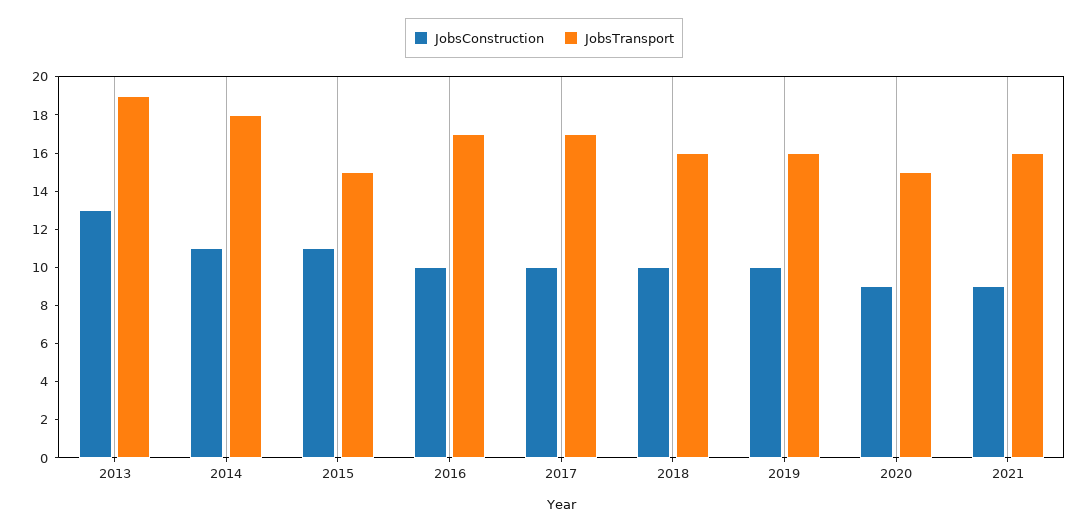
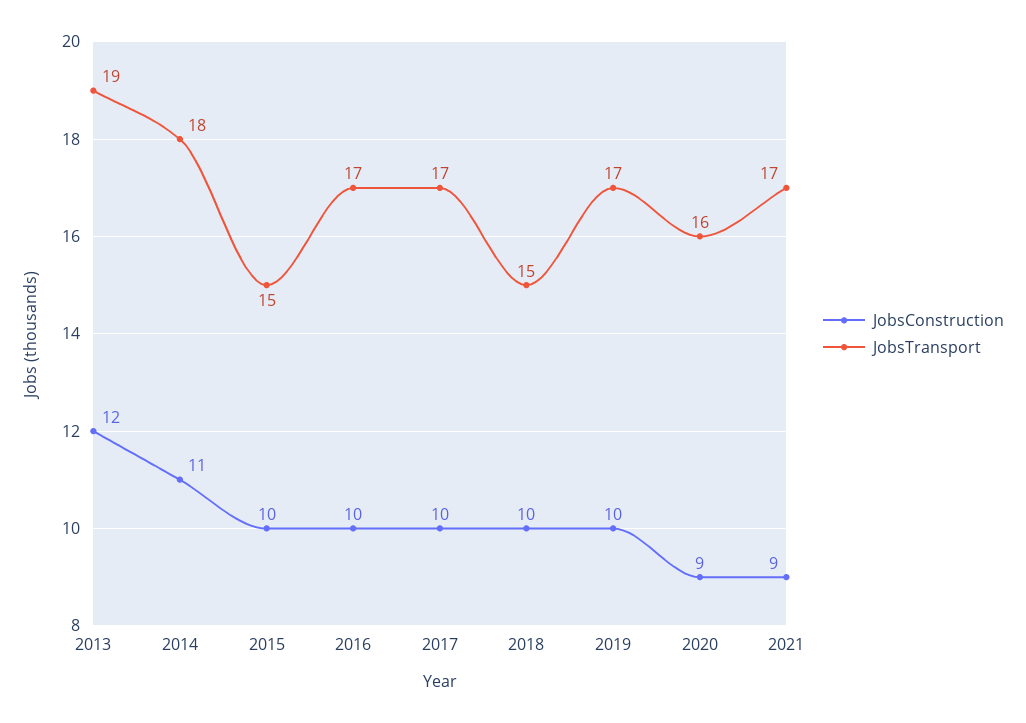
JobsConstruction, 2013: 13 -> 12
JobsConstruction, 2015: 11 -> 10
JobsTransport, 2018: 16 -> 15
JobsTransport, 2019: 16 -> 17
JobsTransport, 2020: 15 -> 16
JobsTransport, 2021: 16 -> 17

